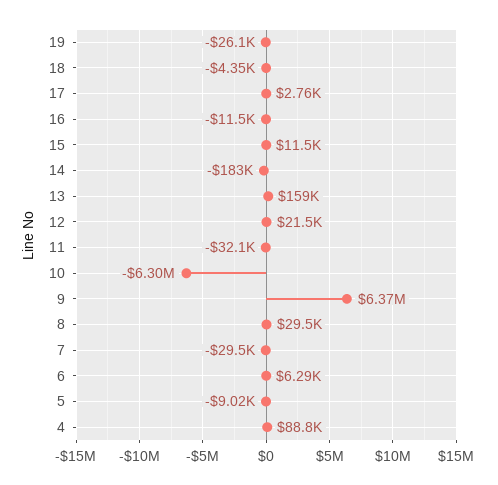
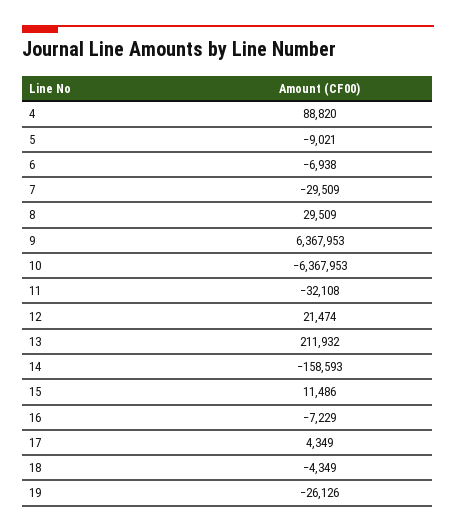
17: 2760 -> 4349
16: -11500 -> -7229
14: -183000 -> -158593
13: 159000 -> 211932
10: -6300000 -> -6367953
6: 6290 -> -6938

